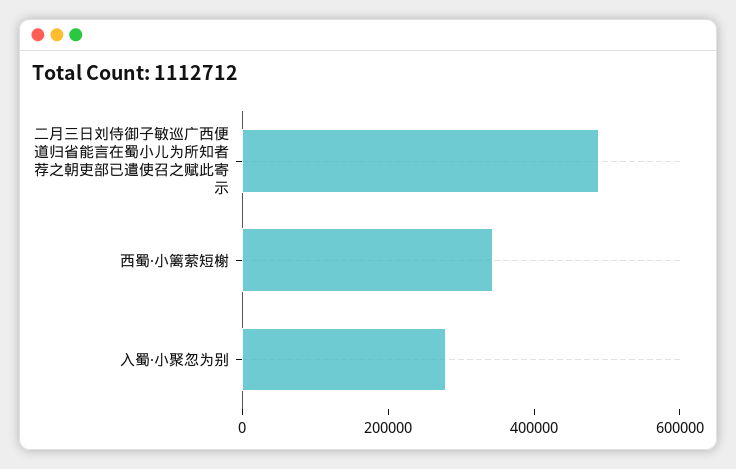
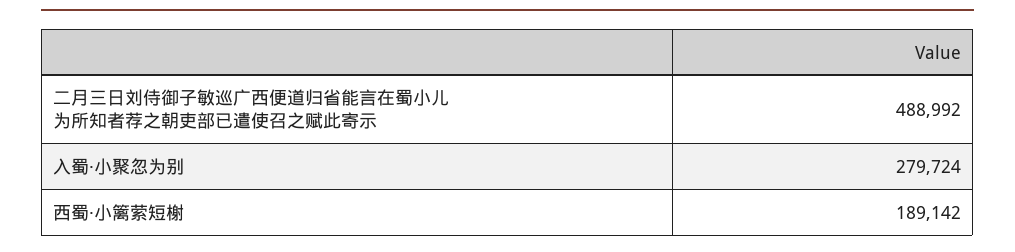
西蜀·小篱萦短榭: 350000 -> 189142

